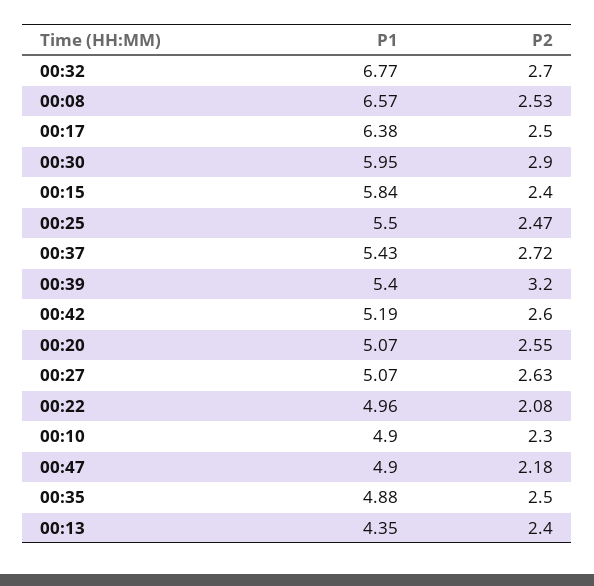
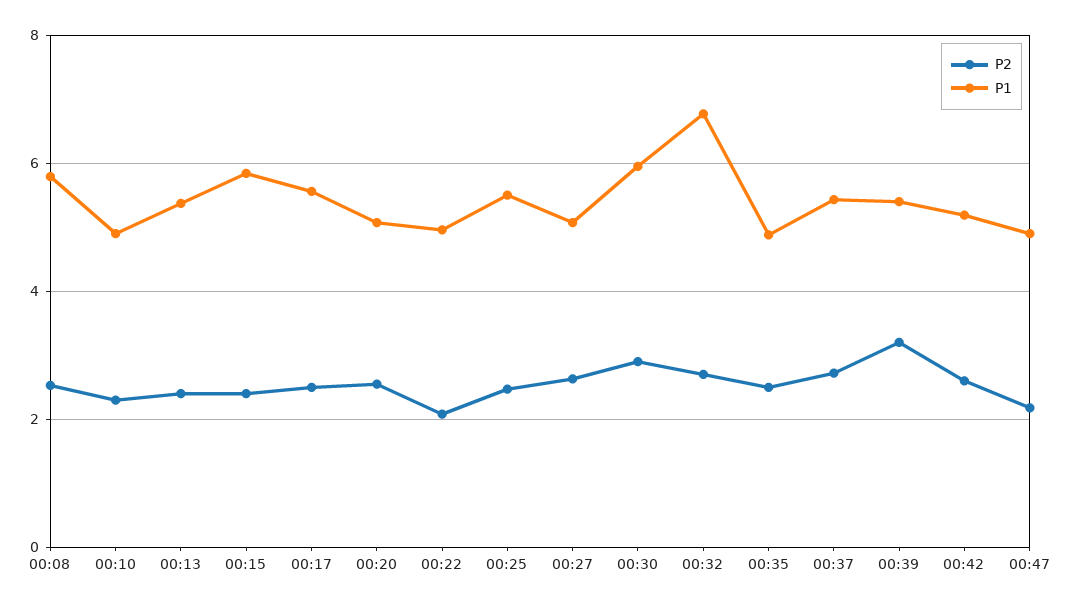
P1, 00:08: 6.57 -> 5.8
P1, 00:17: 6.38 -> 5.6
P1, 00:13: 4.35 -> 5.4

